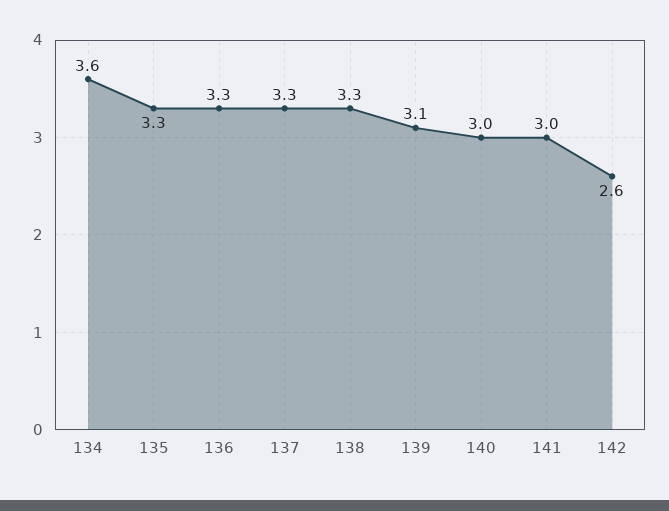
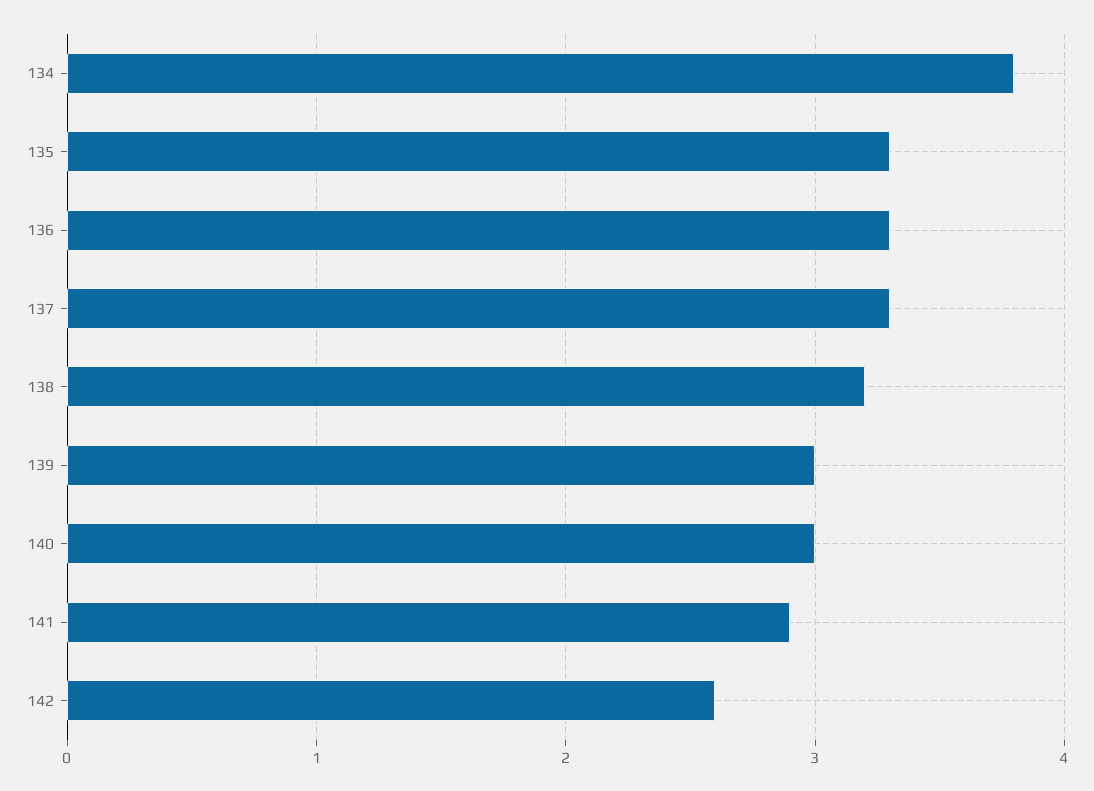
134: 3.6 -> 3.8
138: 3.3 -> 3.2
139: 3.1 -> 3
141: 3 -> 2.9

